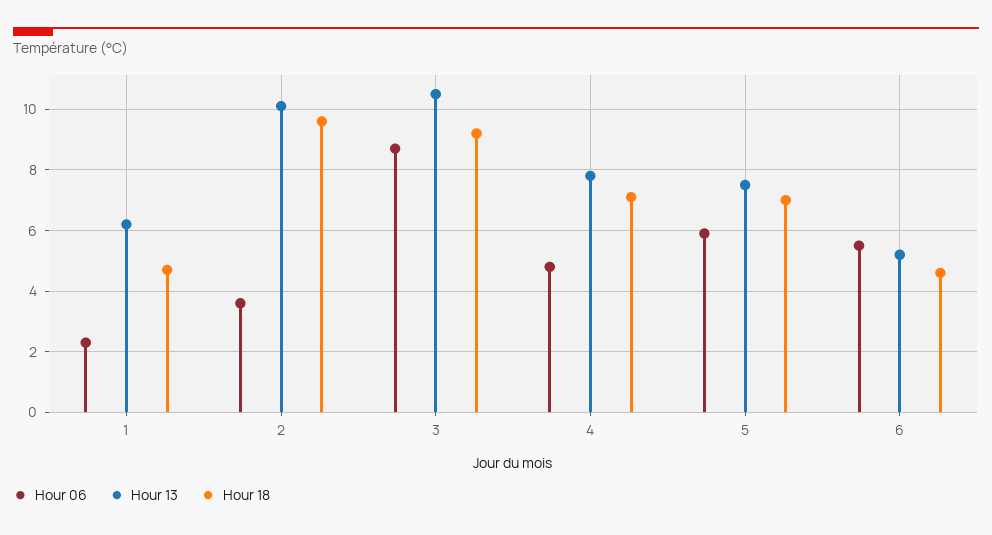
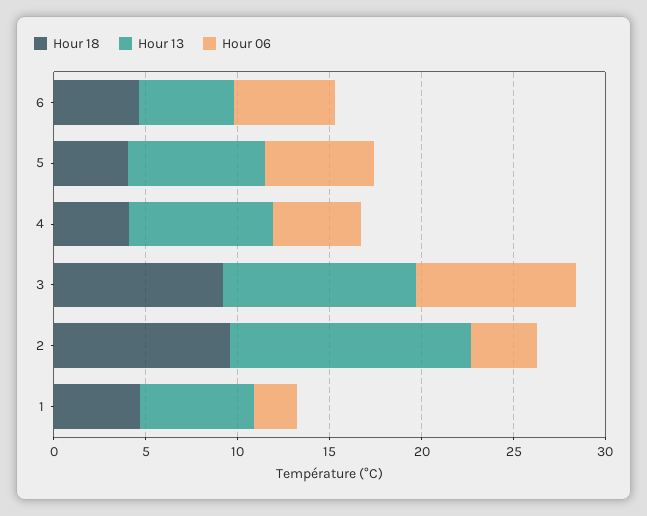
Hour 13, 2: 10 -> 13
Hour 18, 4: 7 -> 4
Hour 18, 5: 7 -> 4

